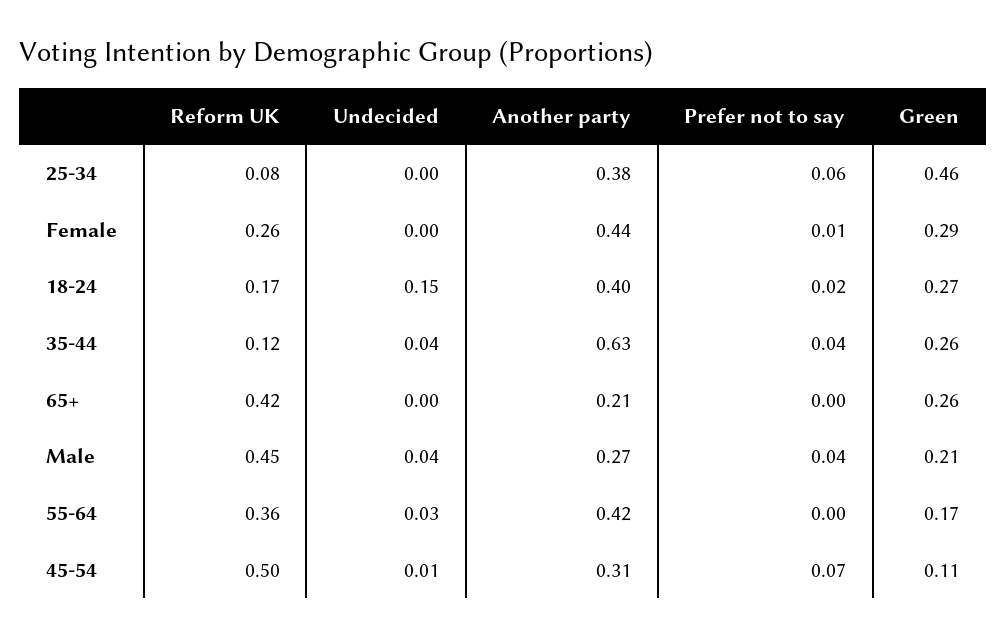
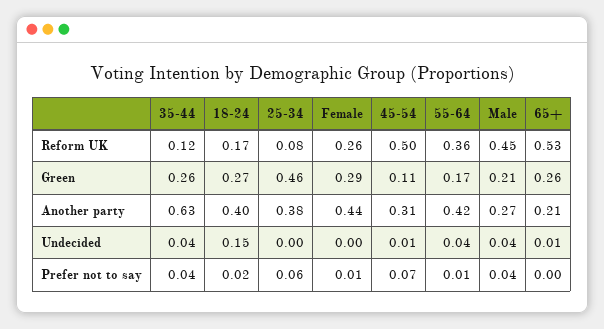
Reform UK, 65+: 0.42 -> 0.53
Undecided, 65+: 0 -> 0.01
Undecided, 55-64: 0.03 -> 0.04
Prefer not to say, 55-64: 0 -> 0.01

